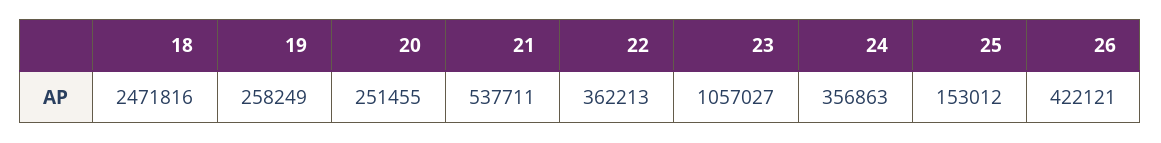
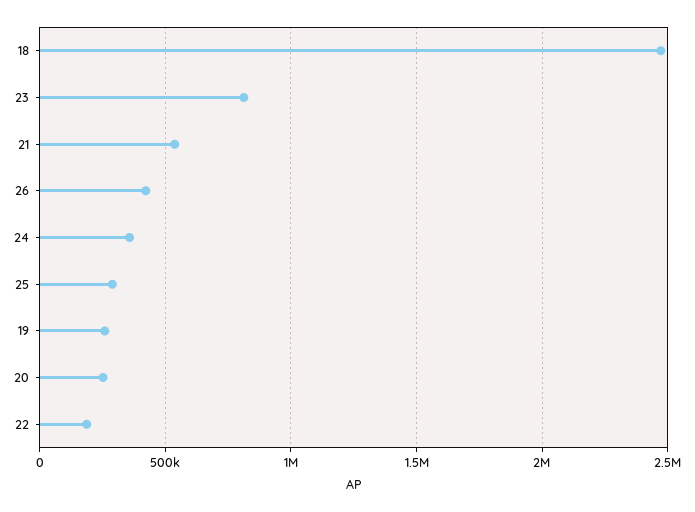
22: 362213 -> 200000
23: 1057027 -> 800000
25: 153012 -> 300000

